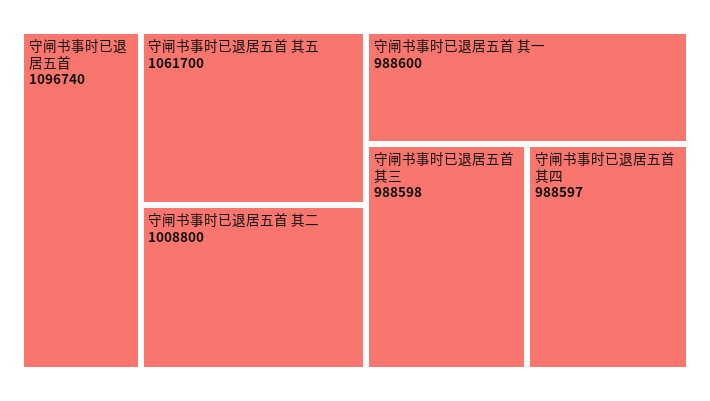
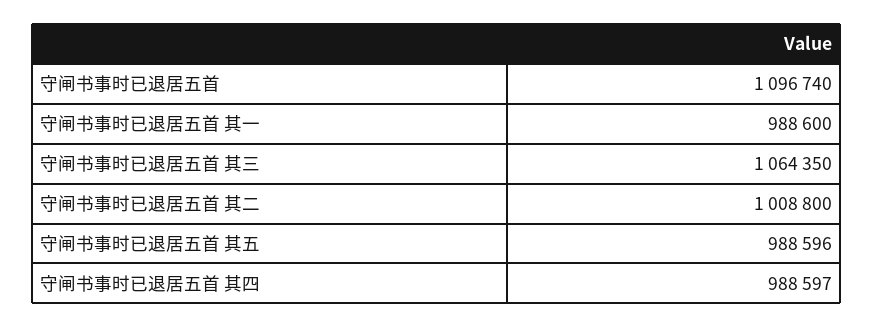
守闸书事时已退居五首 其五: 1061700 -> 988596
守闸书事时已退居五首 其三: 988598 -> 1064350

